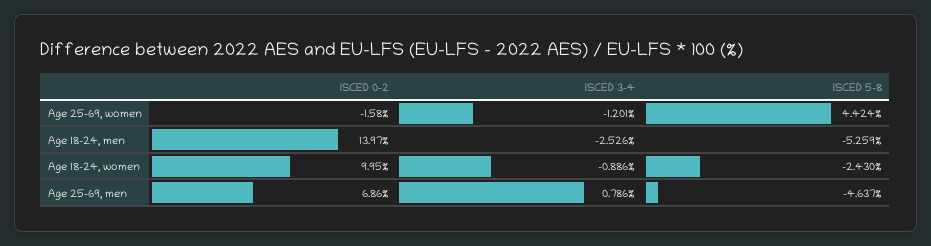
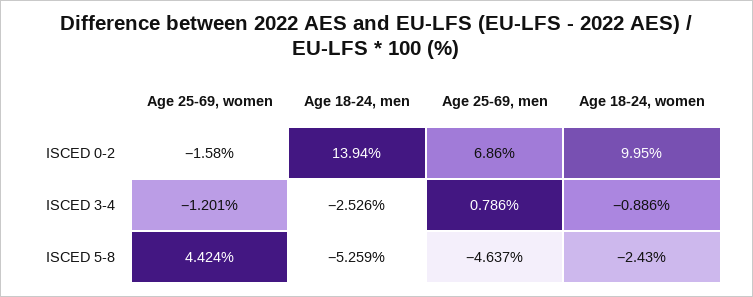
ISCED 0-2, Age 18-24, men: 13.97 -> 13.94

